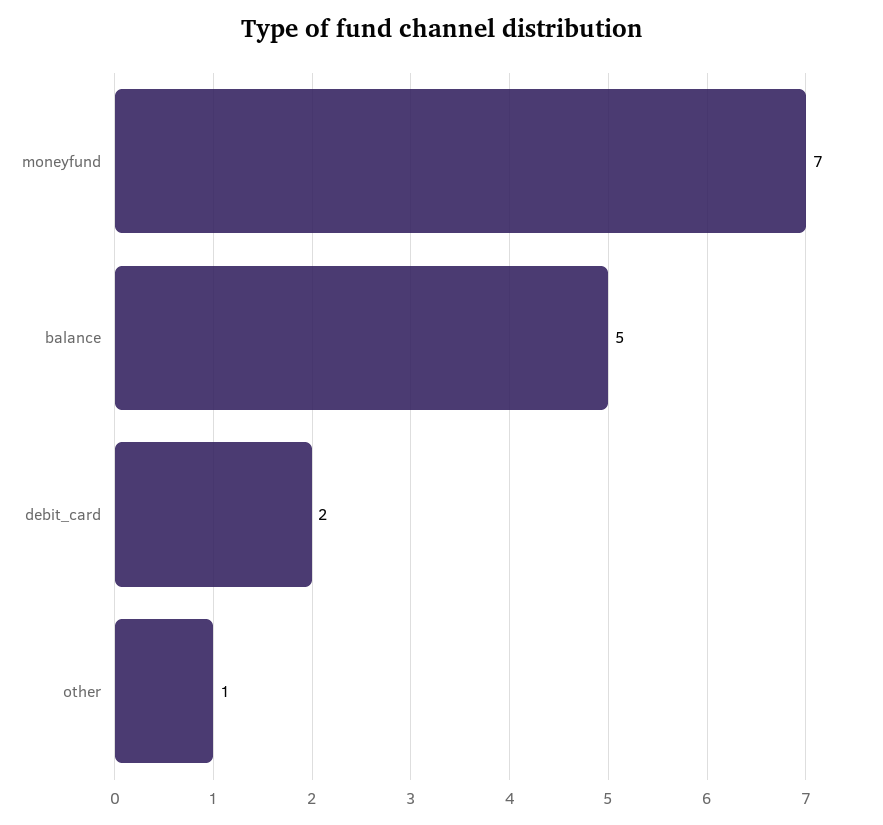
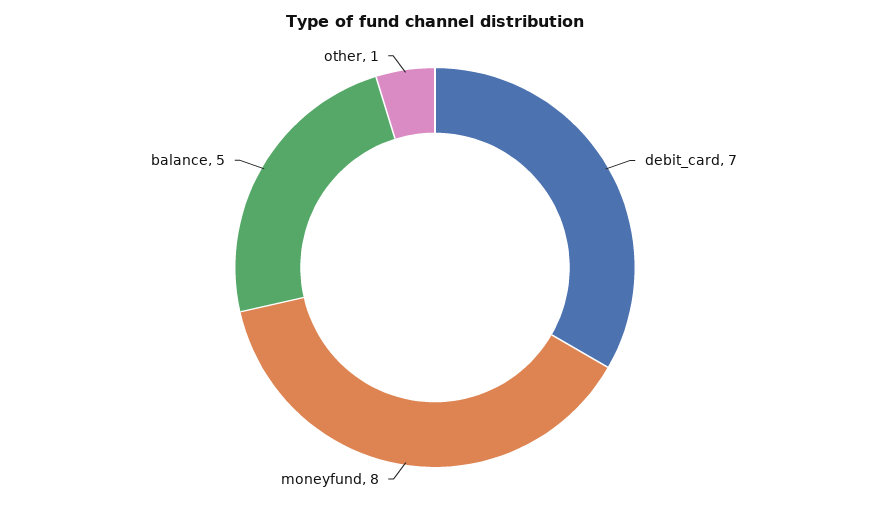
moneyfund: 7 -> 8
debit_card: 2 -> 7

